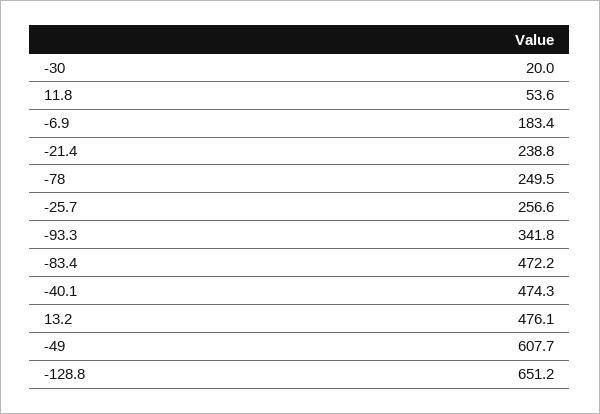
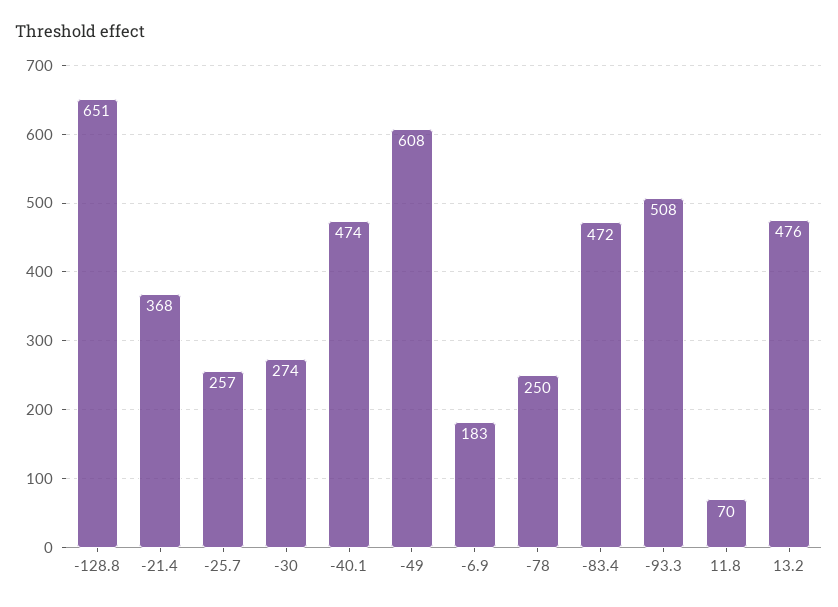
-30: 20 -> 274
11.8: 53.6 -> 70
-21.4: 238.8 -> 368
-93.3: 341.8 -> 508

